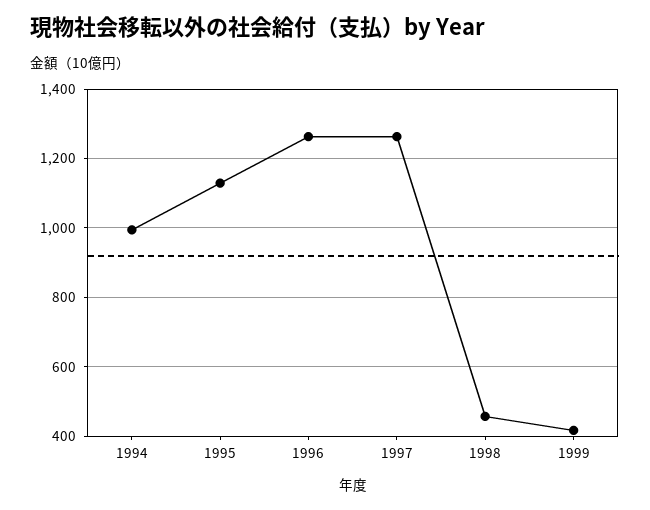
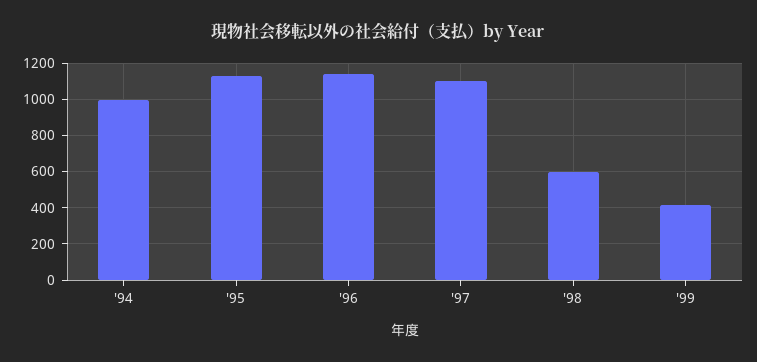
1996: 1260 -> 1150
1997: 1260 -> 1100
1998: 460 -> 600

